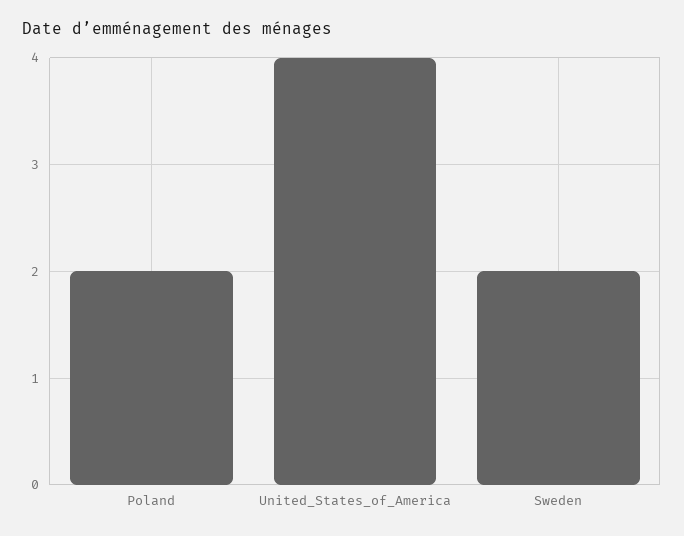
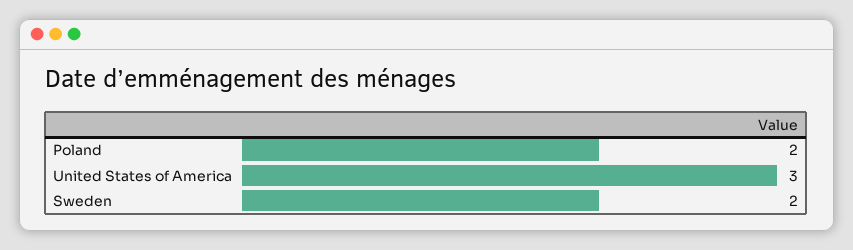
United_States_of_America: 4 -> 3

